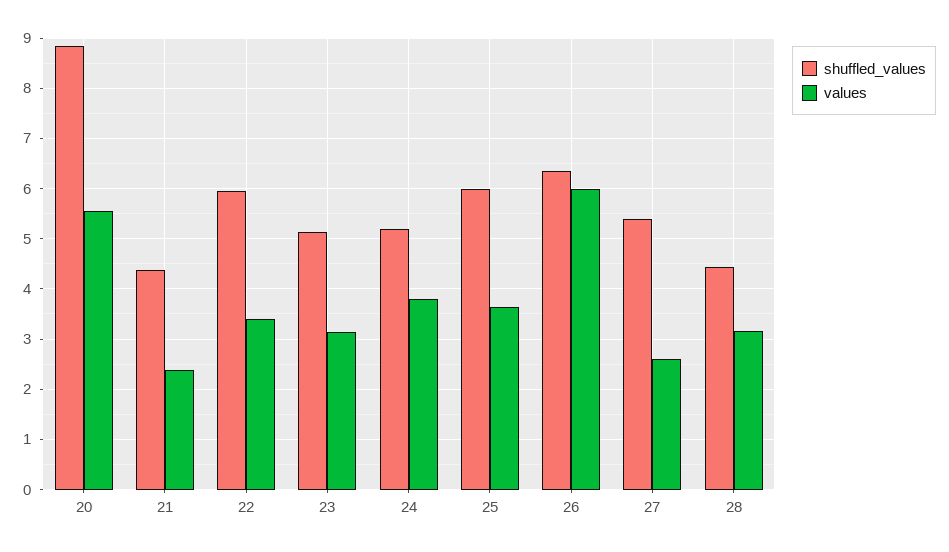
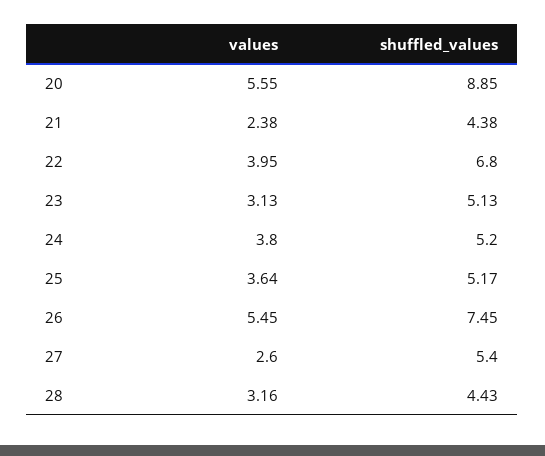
shuffled_values, 22: 6 -> 6.8
values, 22: 3.4 -> 3.95
shuffled_values, 25: 6 -> 5.17
shuffled_values, 26: 6.4 -> 7.45
values, 26: 6 -> 5.45

